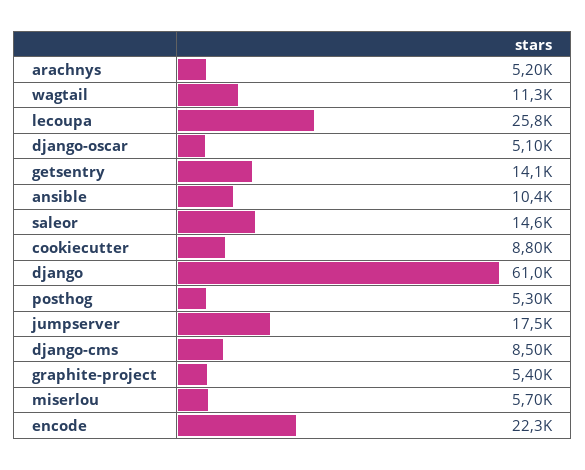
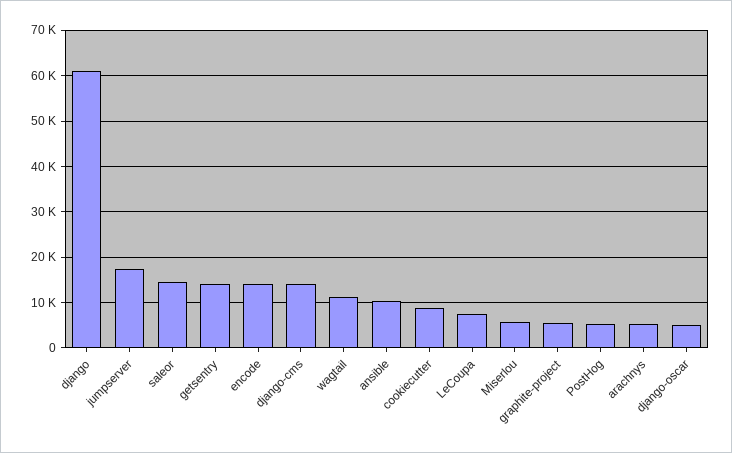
lecoupa: 25800 -> 8000
django-cms: 8500 -> 14000
encode: 22300 -> 14000

